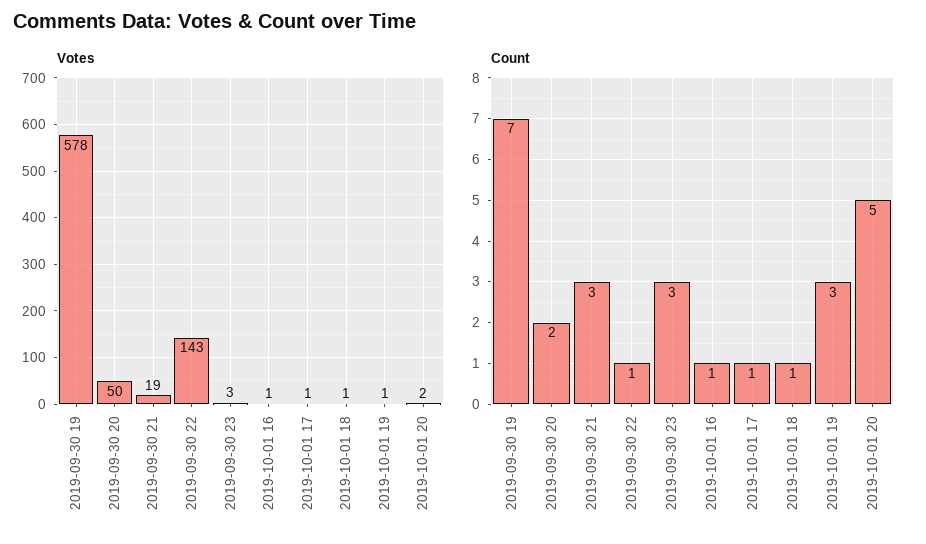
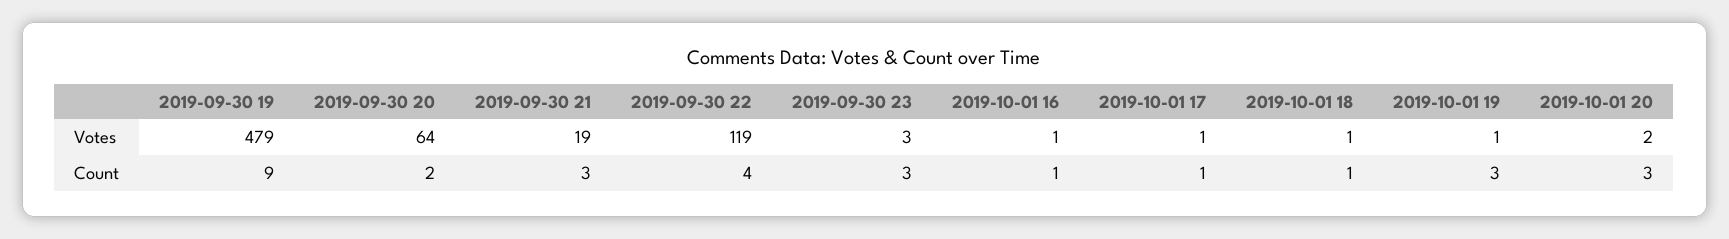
Votes, 2019-09-30 19: 578 -> 479
Votes, 2019-09-30 20: 50 -> 64
Votes, 2019-09-30 22: 143 -> 119
Count, 2019-09-30 19: 7 -> 9
Count, 2019-09-30 22: 1 -> 4
Count, 2019-10-01 20: 5 -> 3

